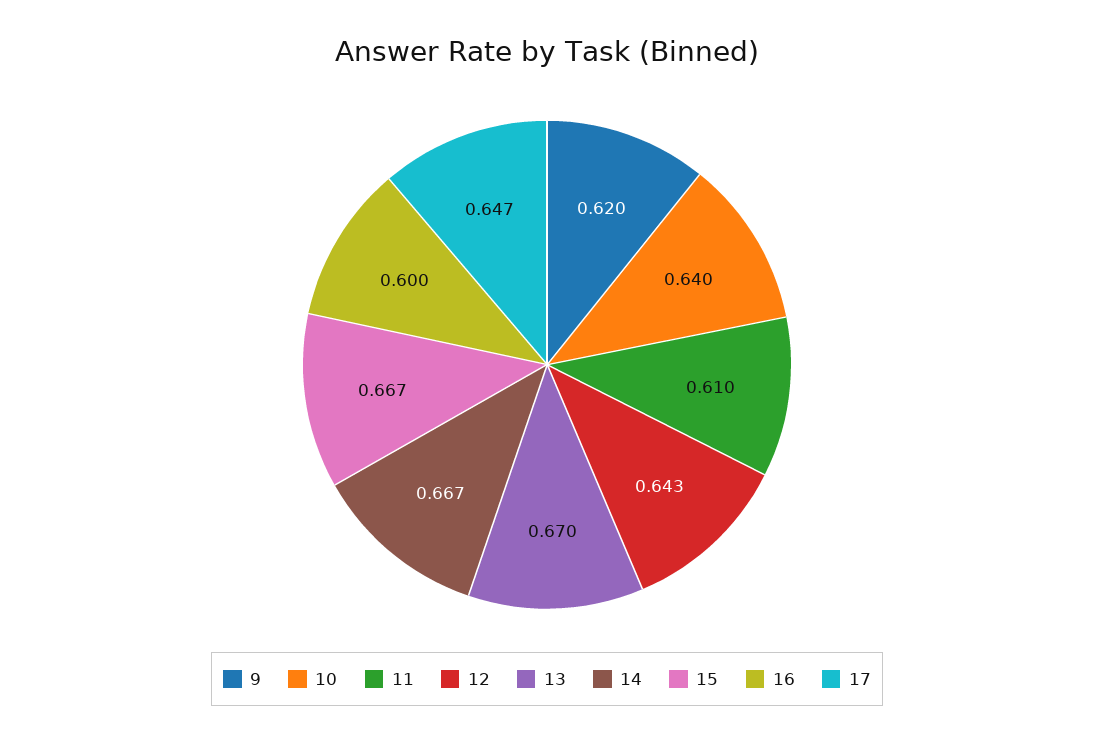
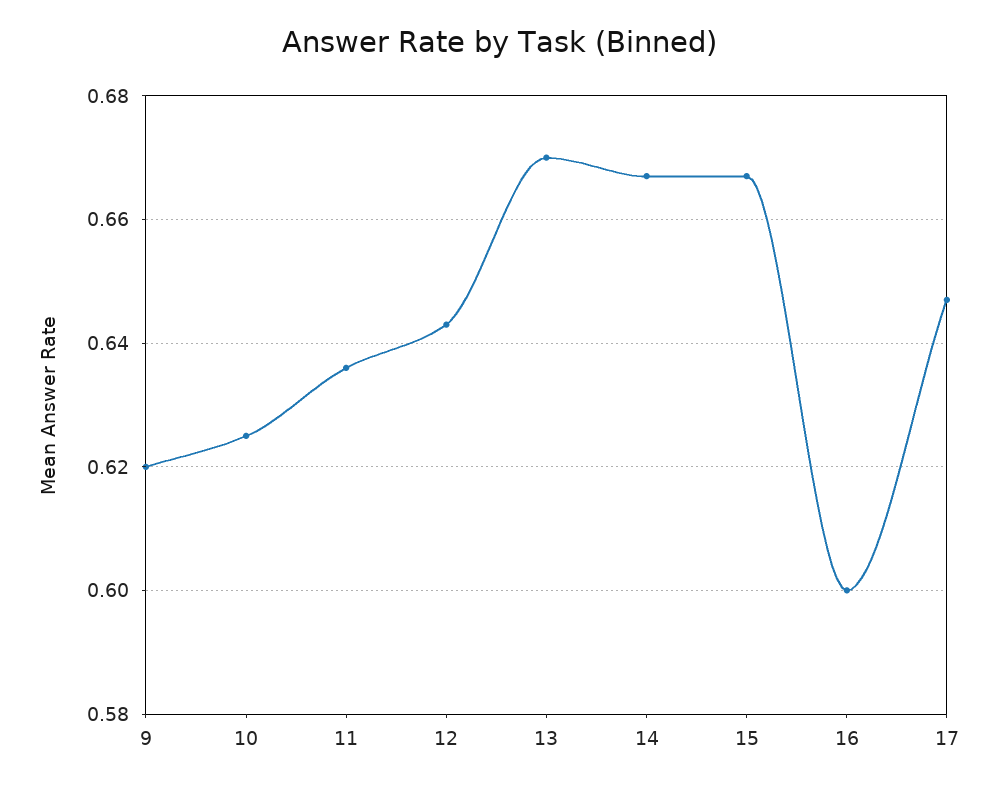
10: 0.64 -> 0.625
11: 0.61 -> 0.635

